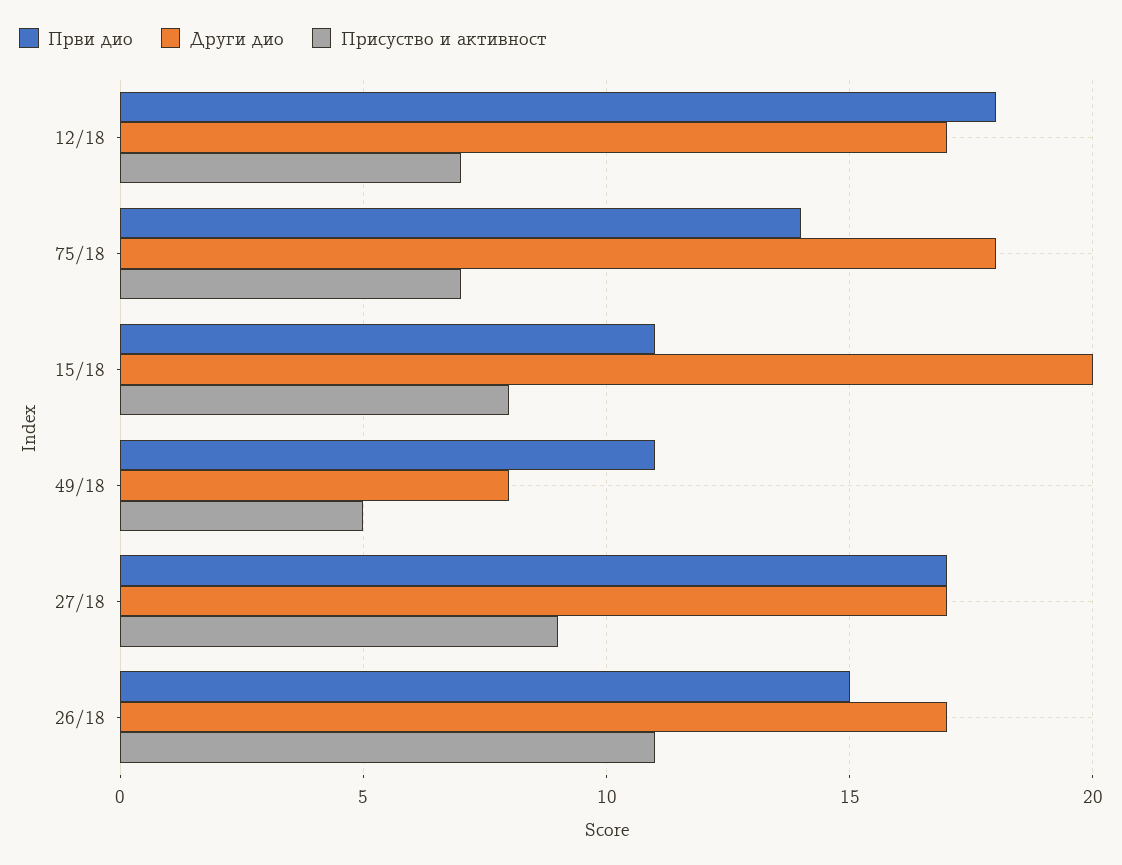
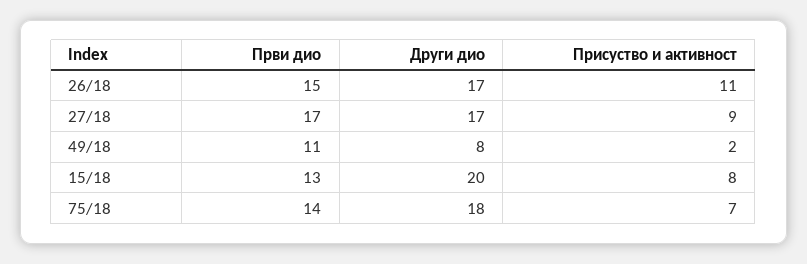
Први дио, 12/18: 18 -> none
Други дио, 12/18: 17 -> none
Присуство и активност, 12/18: 7 -> none
Први дио, 15/18: 11 -> 13
Присуство и активност, 49/18: 5 -> 2

